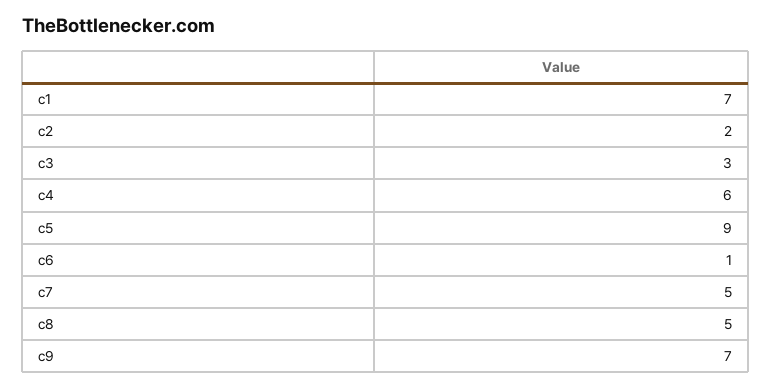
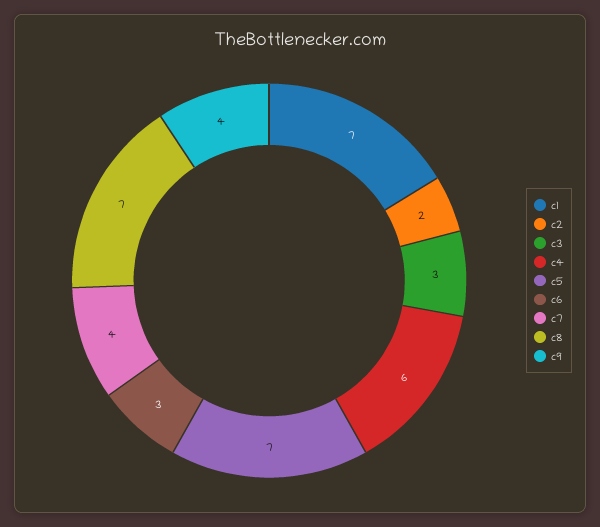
c5: 9 -> 7
c6: 1 -> 3
c7: 5 -> 4
c8: 5 -> 7
c9: 7 -> 4

